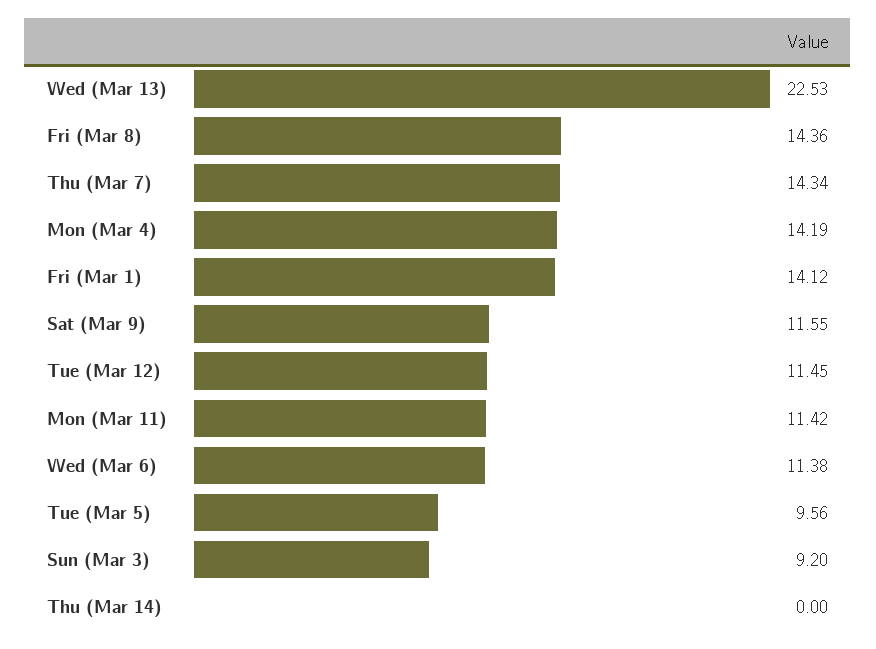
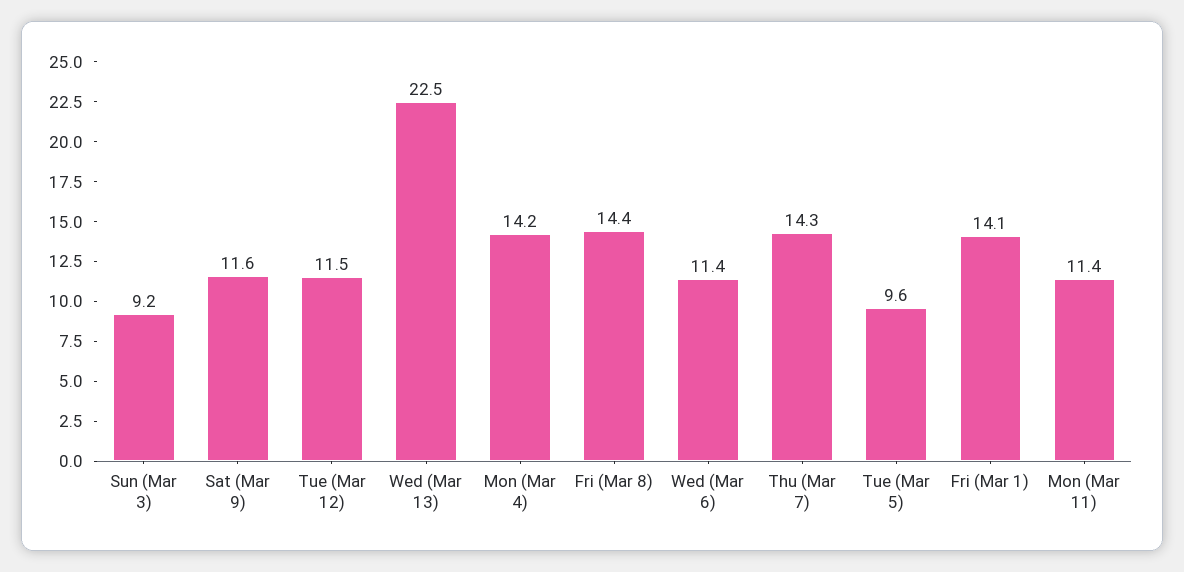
Thu (Mar 14): 0 -> none

